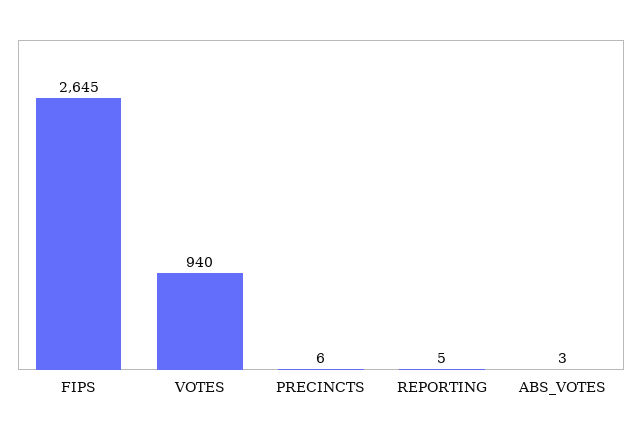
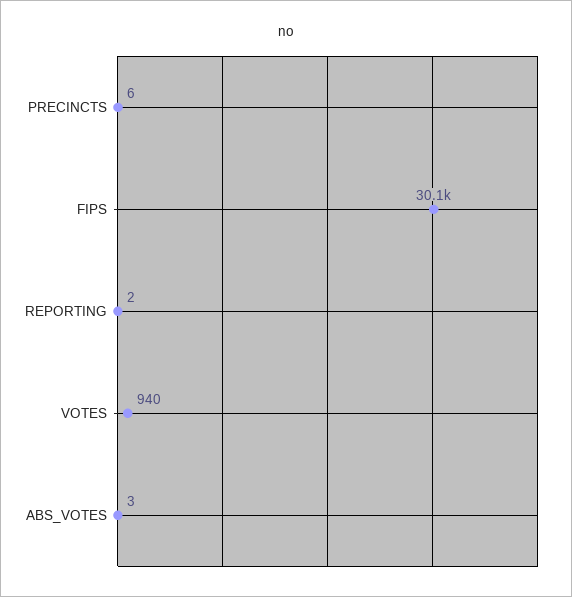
FIPS: 2645 -> 30100
REPORTING: 5 -> 2

